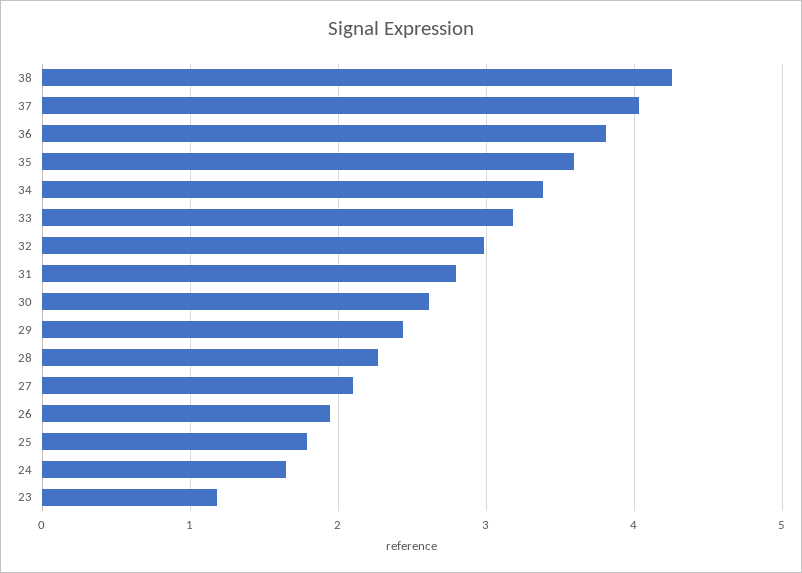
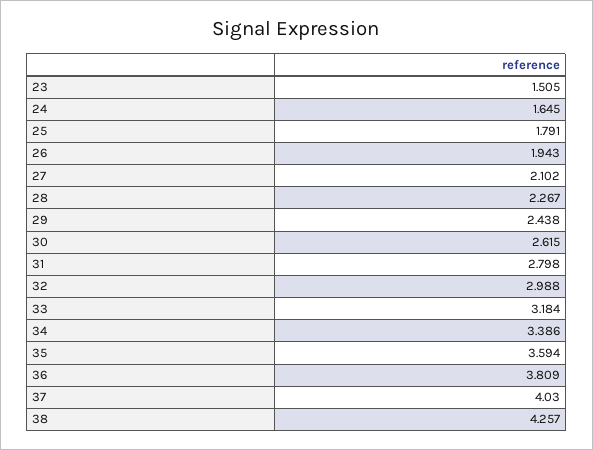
23: 1.2 -> 1.505

